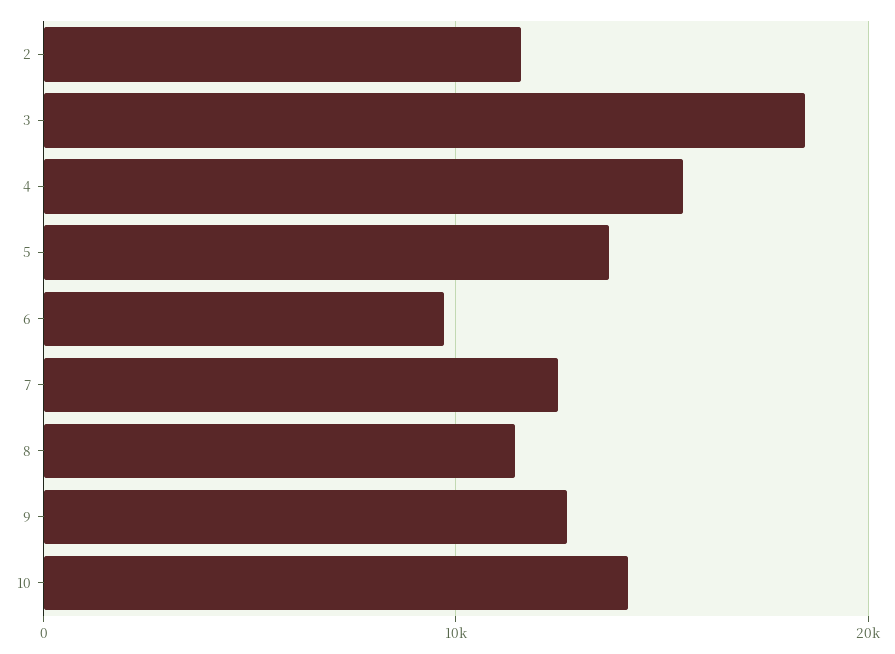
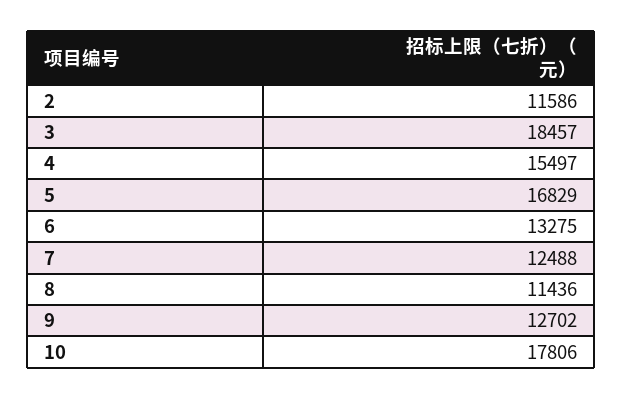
5: 14000 -> 16829
6: 10000 -> 13275
10: 14000 -> 17806

